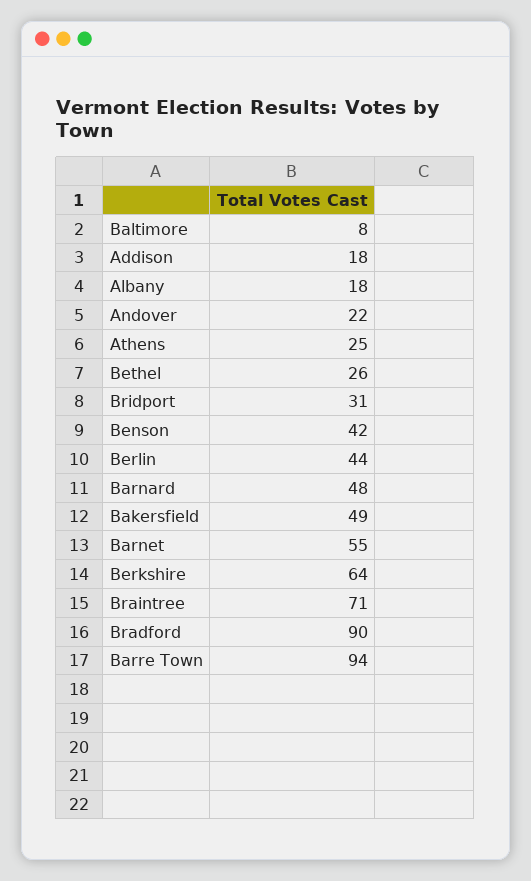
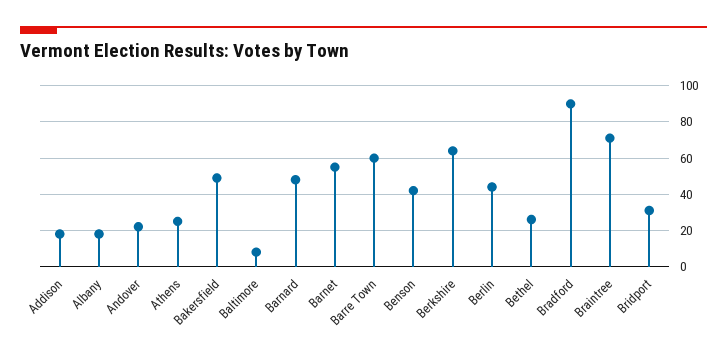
Barre Town: 94 -> 60

